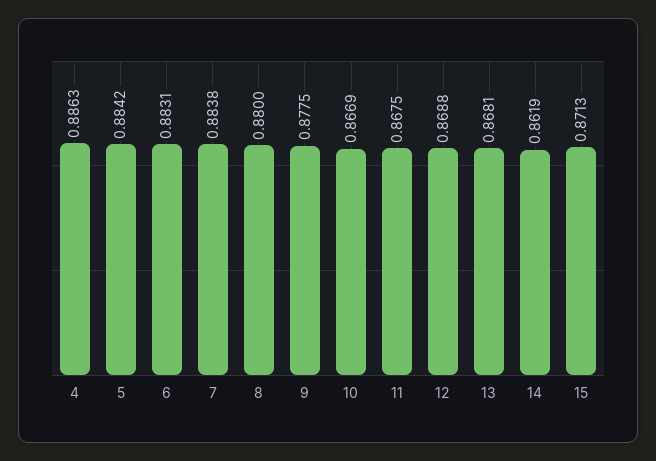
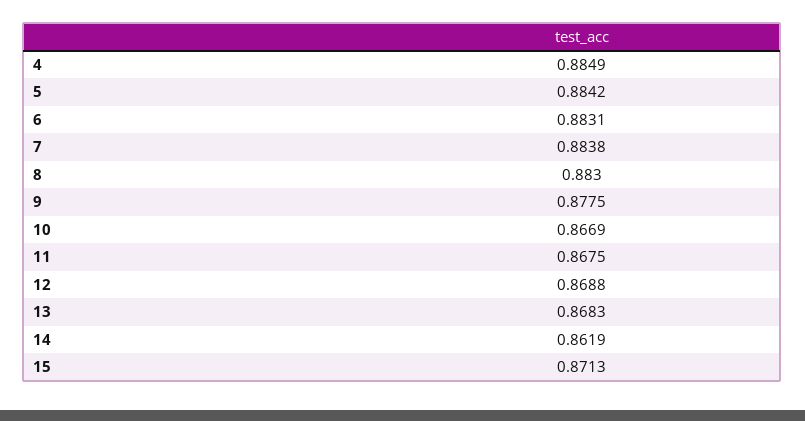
4: 0.8863 -> 0.8849
8: 0.88 -> 0.883
13: 0.8681 -> 0.8683

